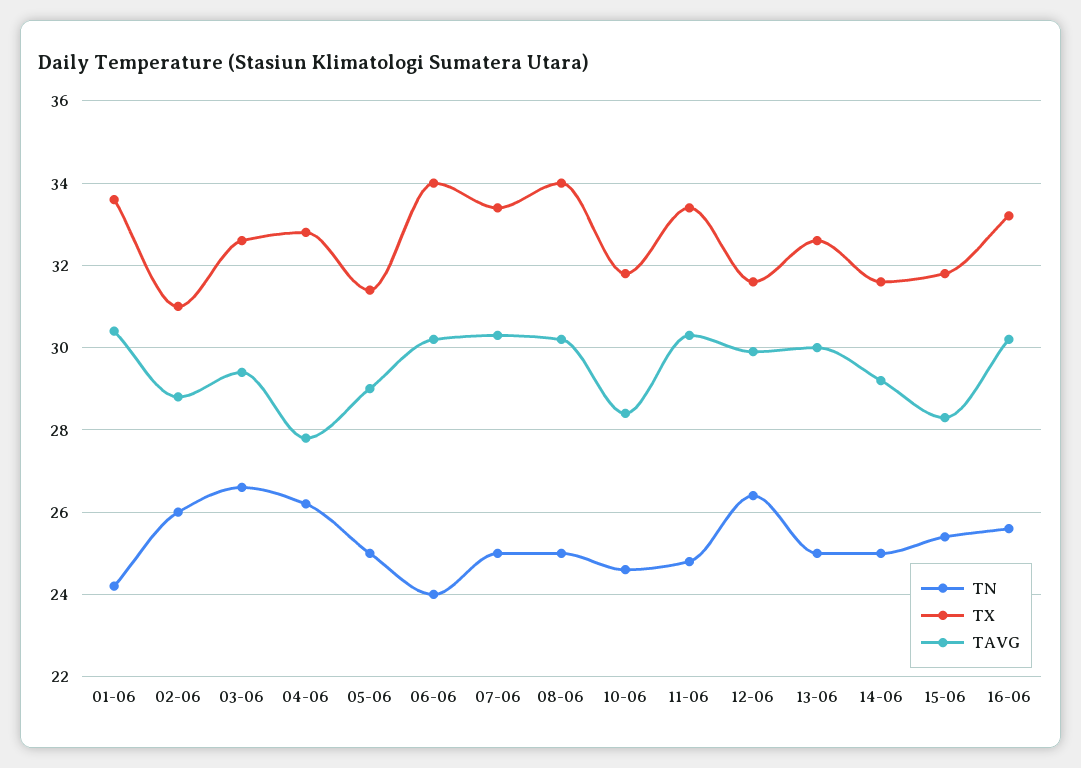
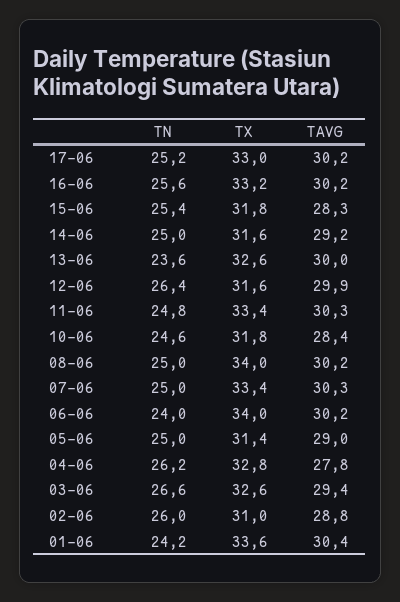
TN, 13-06: 25 -> 23.6
TN, 17-06: none -> 25.2
TX, 17-06: none -> 33
TAVG, 17-06: none -> 30.2

